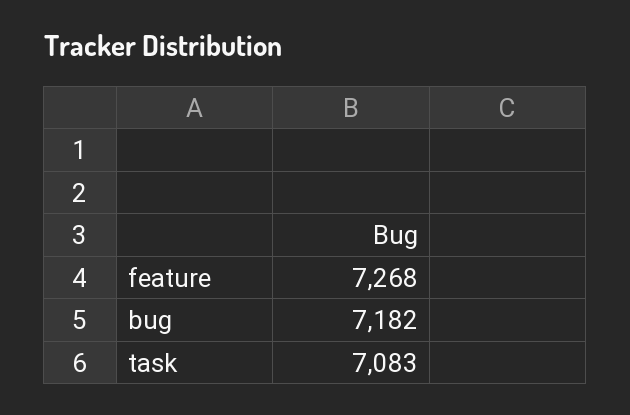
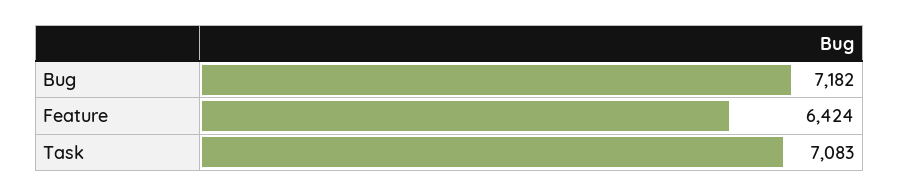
feature: 7268 -> 6424

